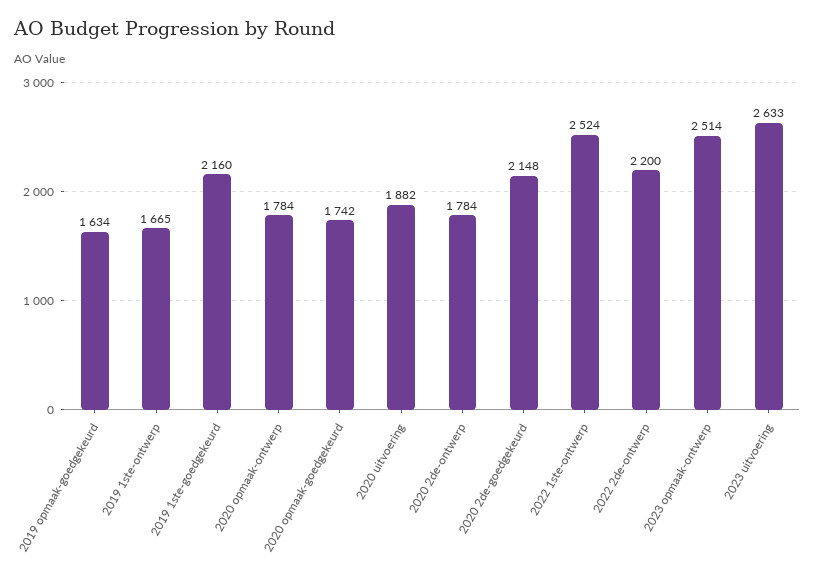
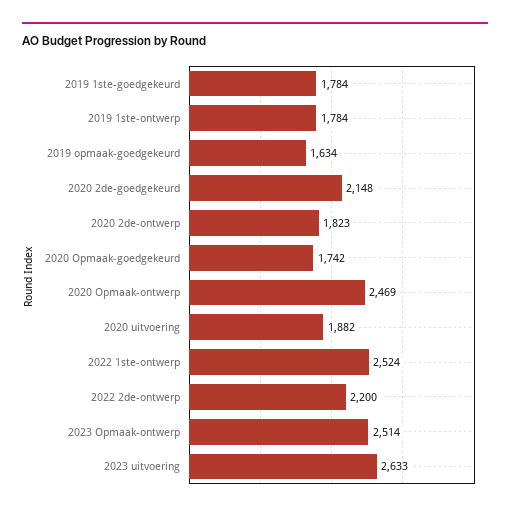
2019 1ste-ontwerp: 1665 -> 1784
2019 1ste-goedgekeurd: 2160 -> 1784
2020 opmaak-ontwerp: 1784 -> 2469
2020 2de-ontwerp: 1784 -> 1823

